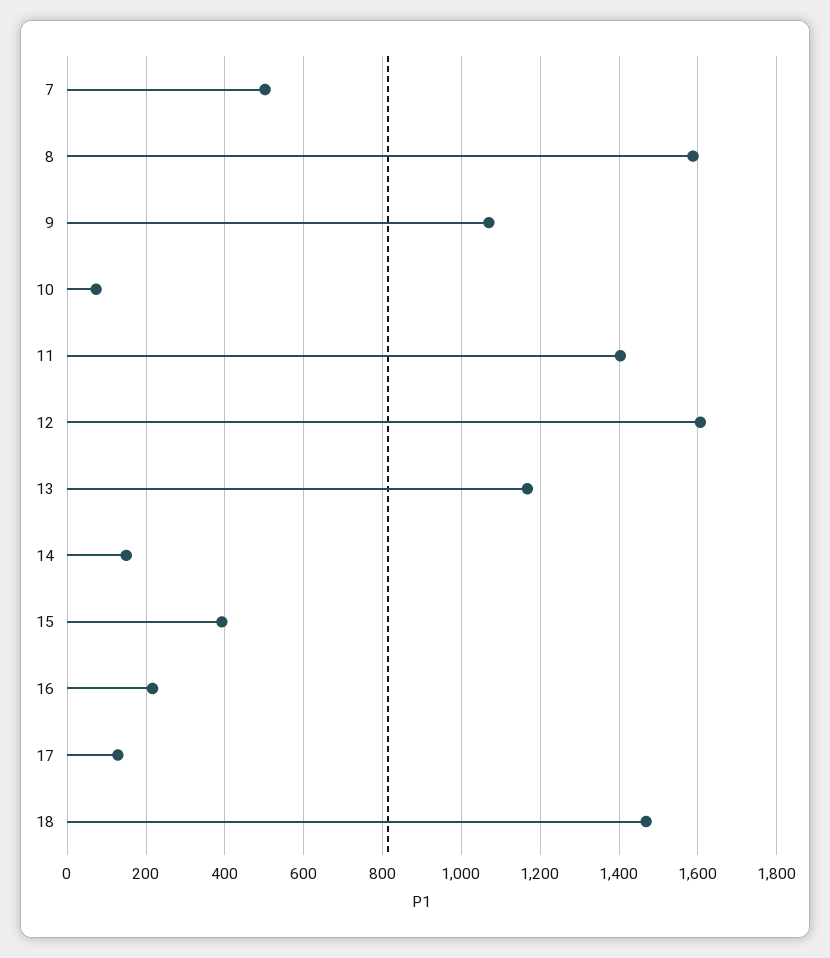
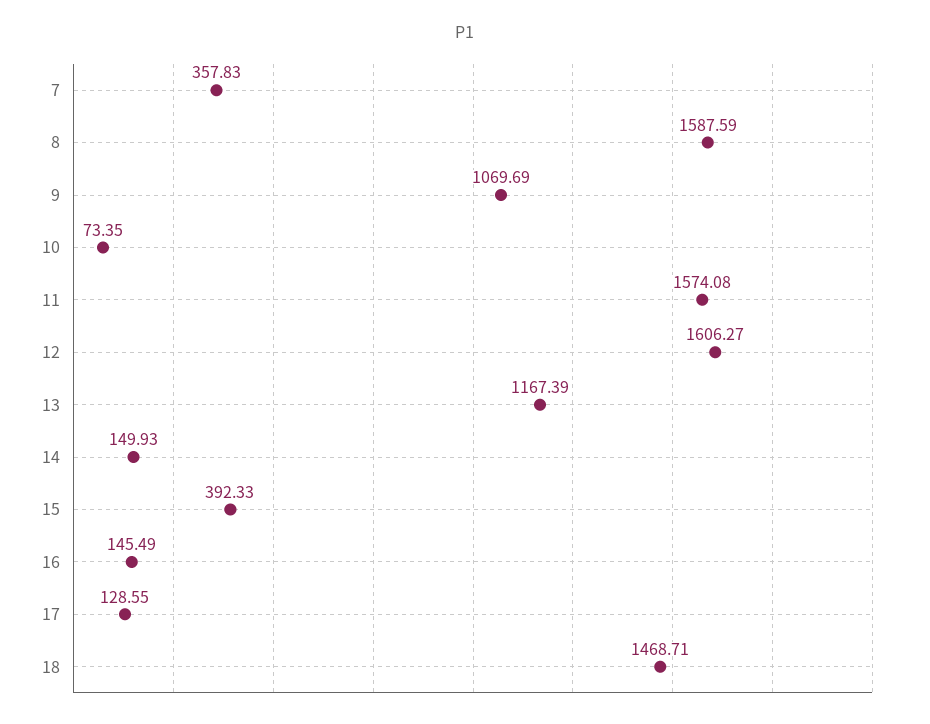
7: 500 -> 357.83
11: 1400 -> 1574.08
16: 220 -> 145.49

